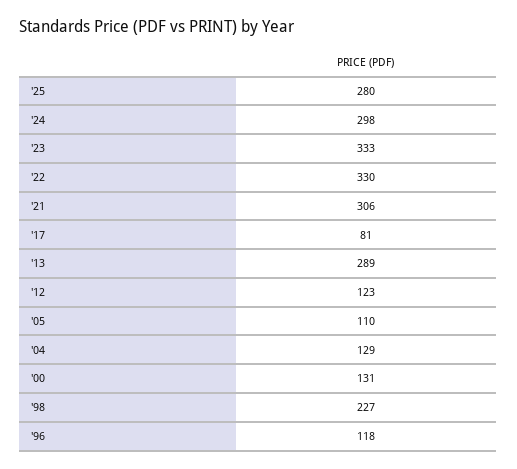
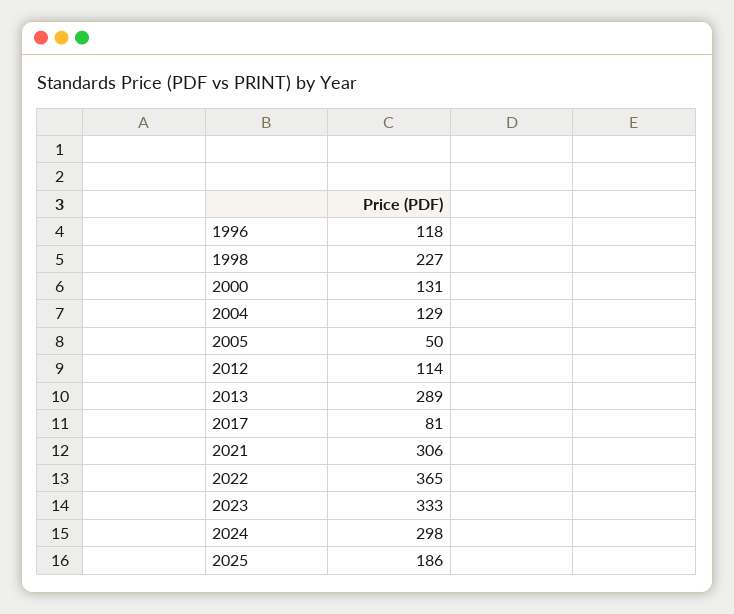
'25: 280 -> 186
'22: 330 -> 365
'12: 123 -> 114
'05: 110 -> 50

